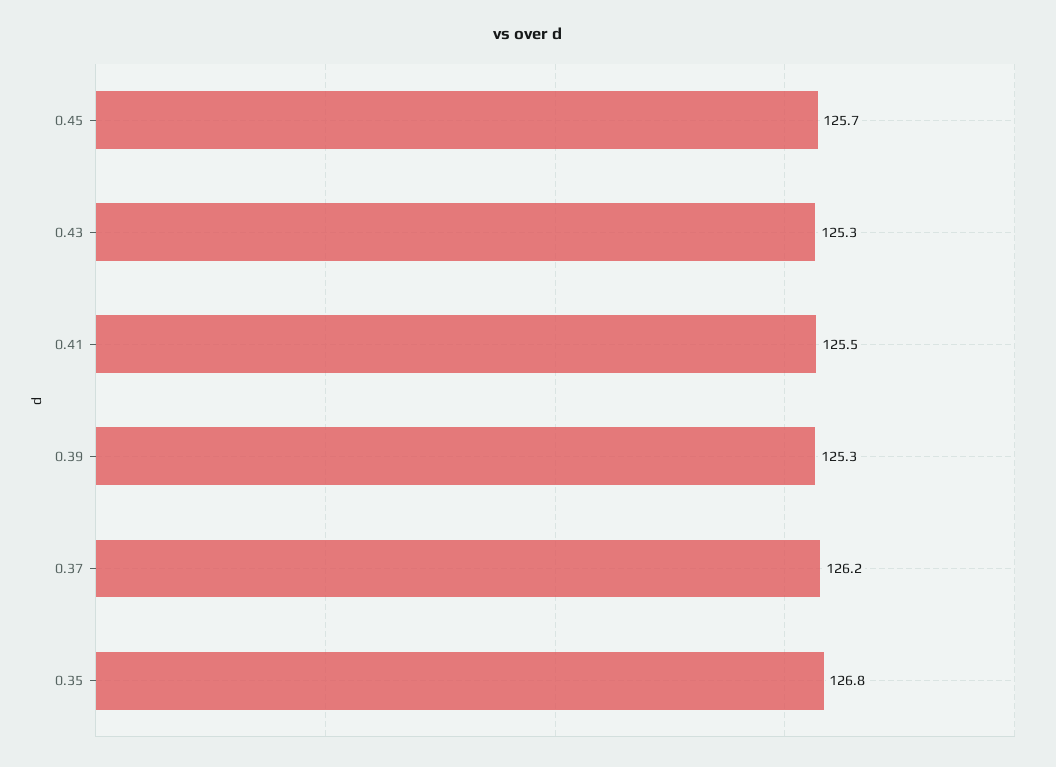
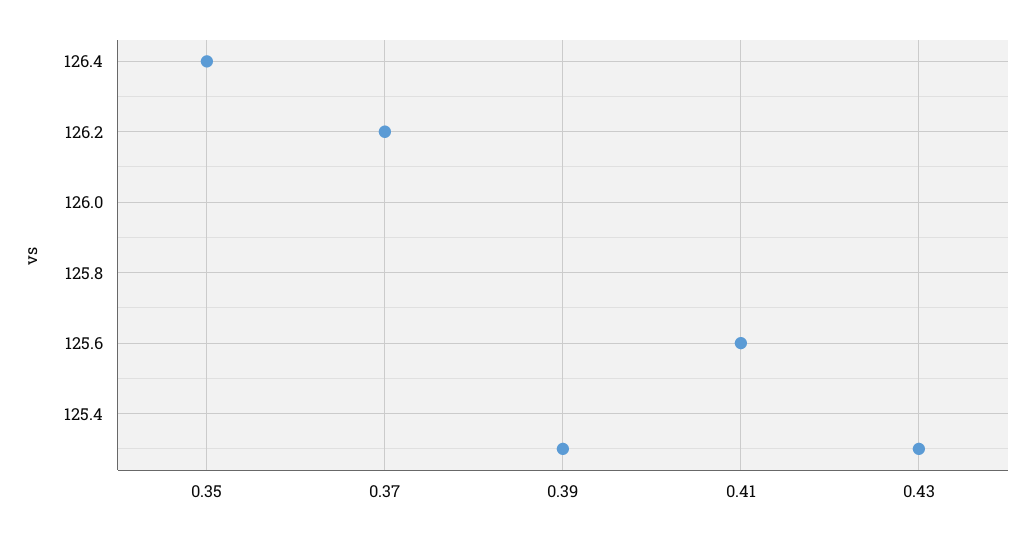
0.45: 125.7 -> none
0.41: 125.5 -> 125.6
0.35: 126.8 -> 126.4

